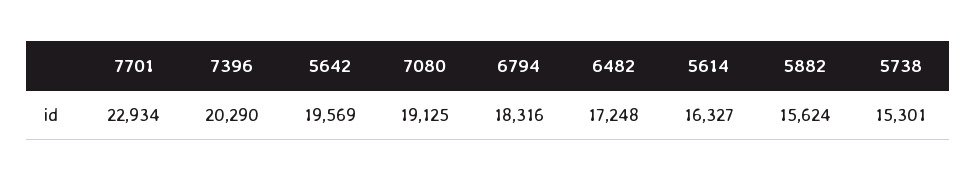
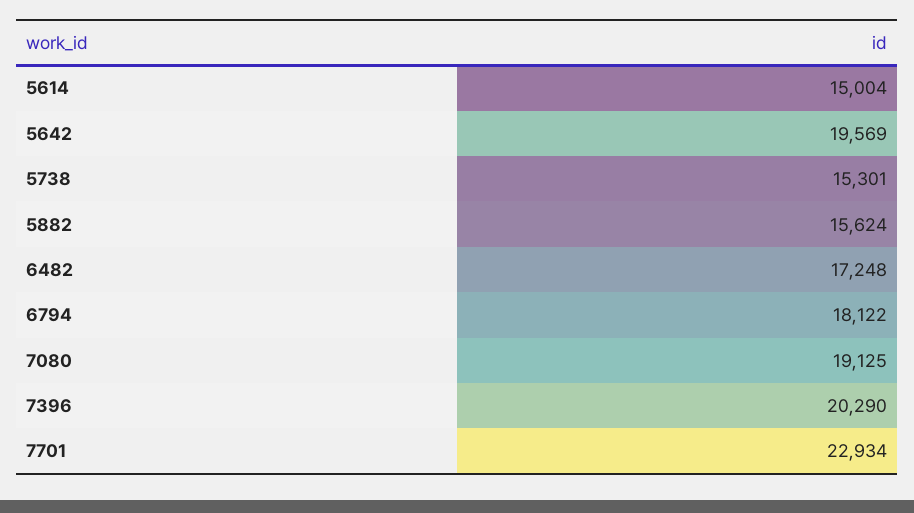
6794: 18316 -> 18122
5614: 16327 -> 15004

